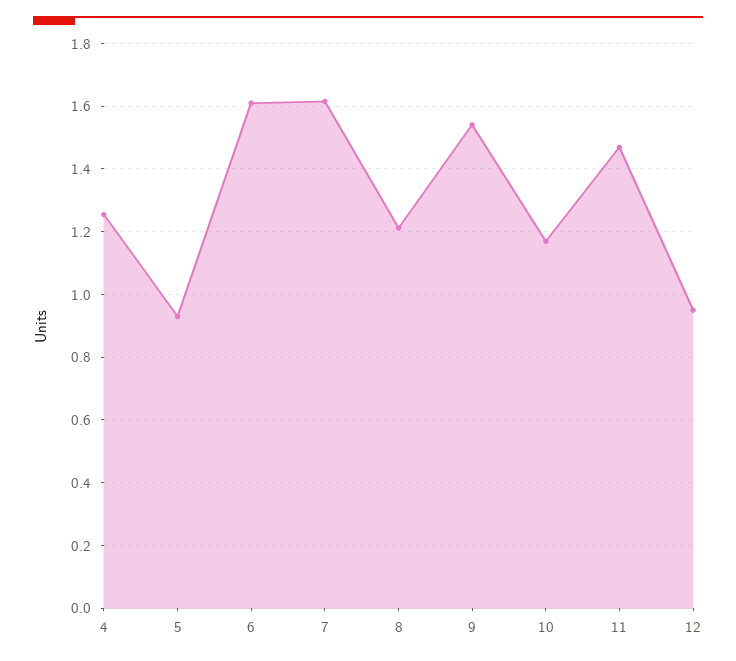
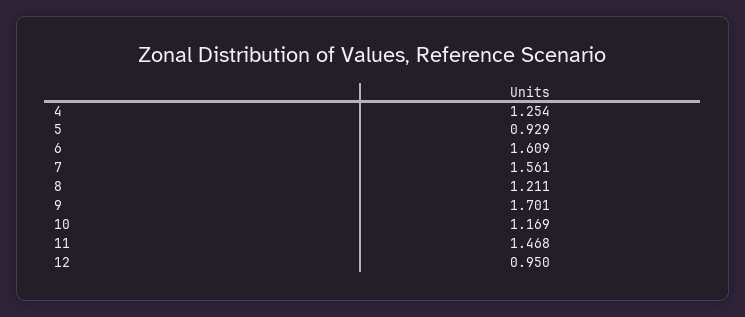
7: 1.62 -> 1.561
9: 1.54 -> 1.701

